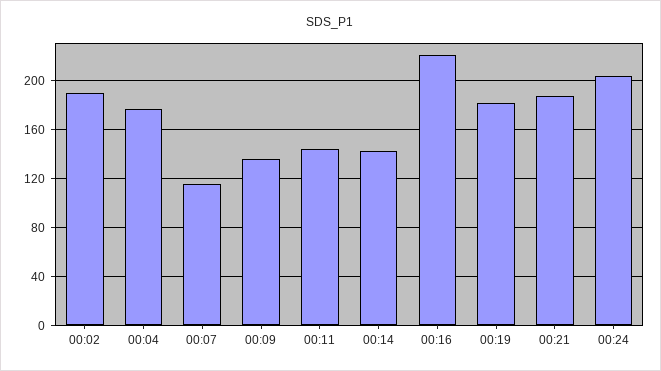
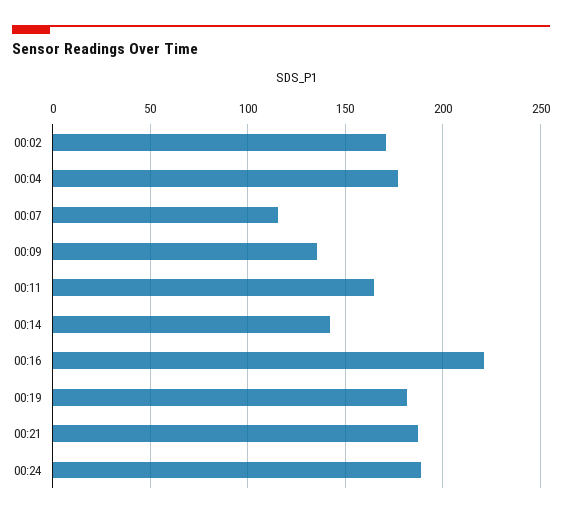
00:02: 190 -> 170
00:11: 145 -> 165
00:24: 205 -> 190

